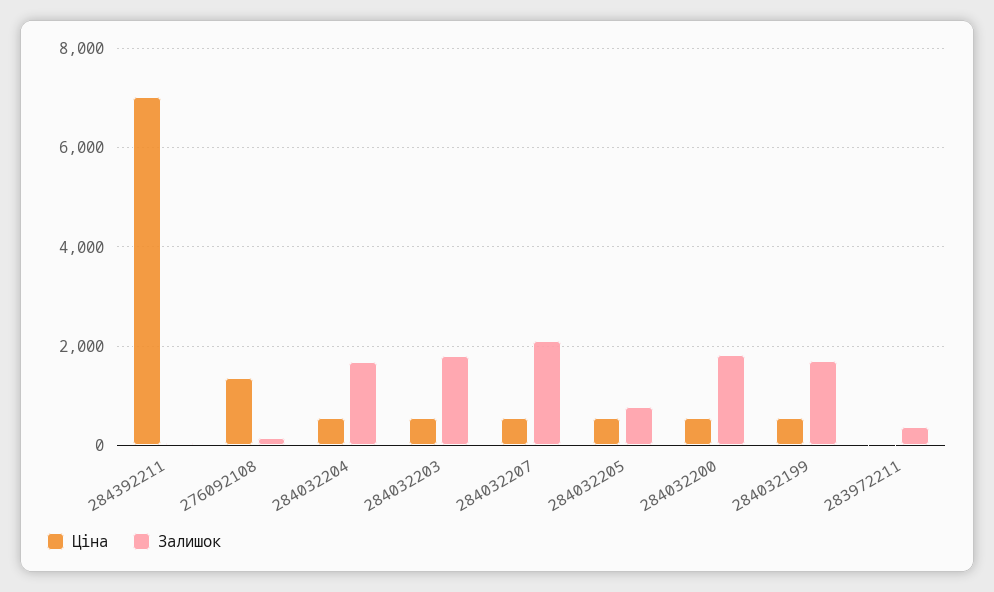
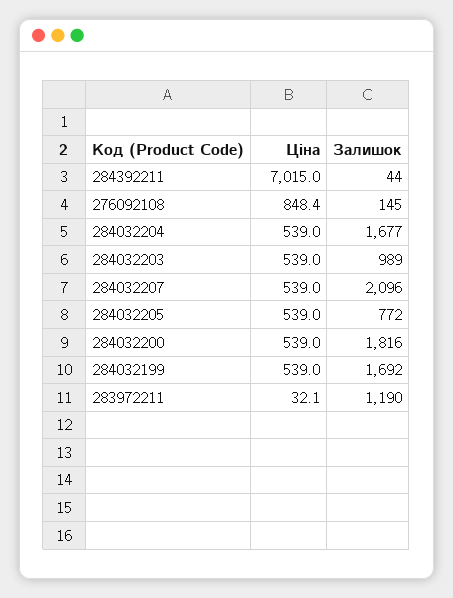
Ціна, 276092108: 1400 -> 848.4
Залишок, 284032203: 1800 -> 989
Залишок, 283972211: 400 -> 1190

